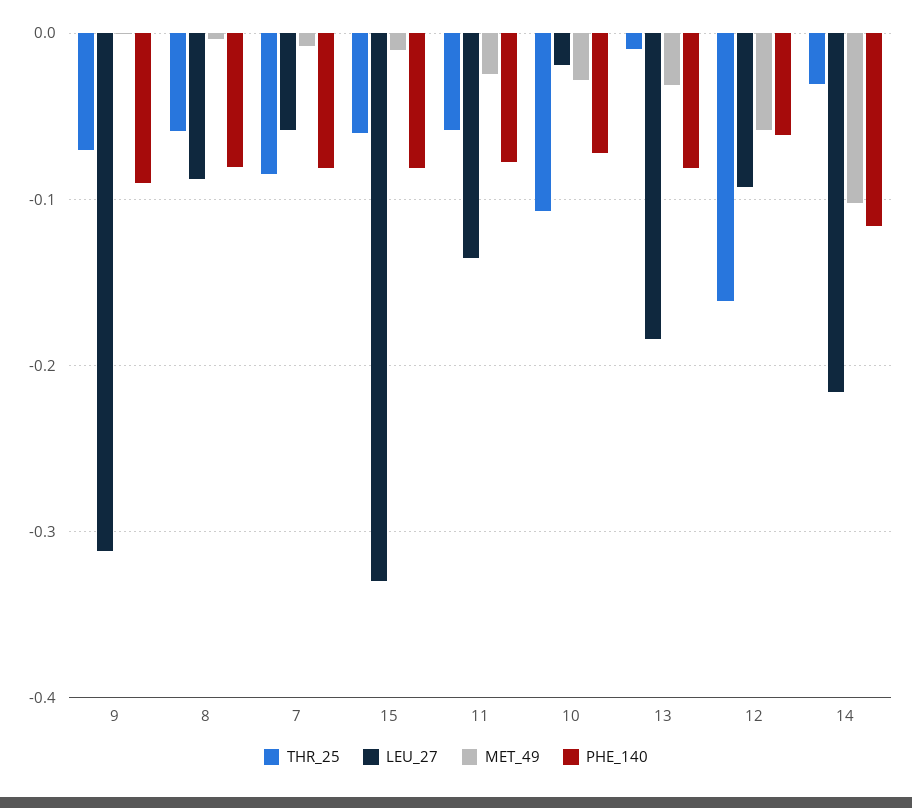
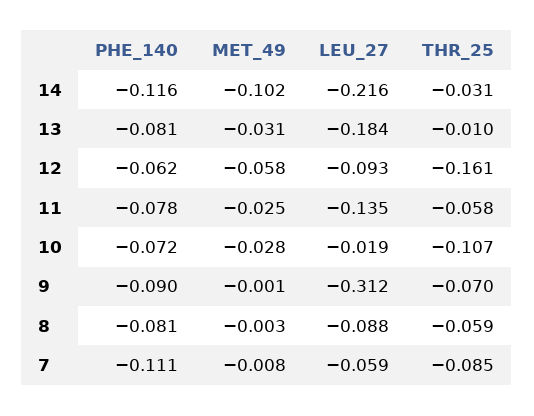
PHE_140, 7: -0.08 -> -0.111
THR_25, 15: -0.06 -> none
LEU_27, 15: -0.33 -> none
MET_49, 15: -0.01 -> none
PHE_140, 15: -0.08 -> none

